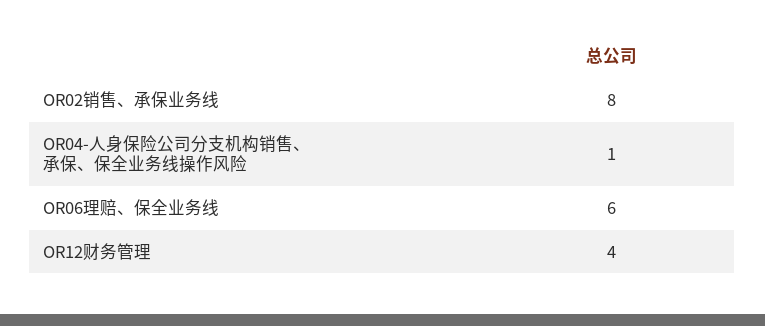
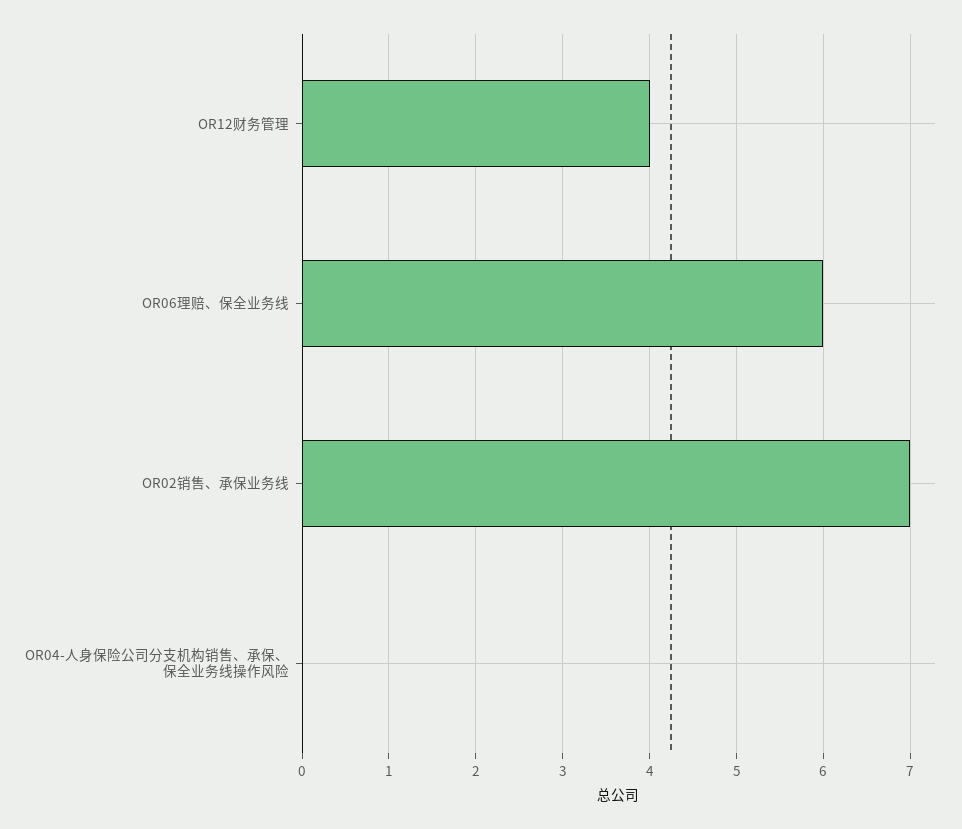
OR02销售、承保业务线: 8 -> 7
OR04-人身保险公司分支机构销售、承保、保全业务线操作风险: 1 -> 0

